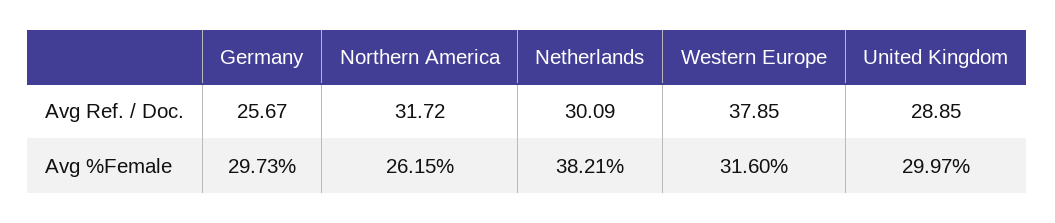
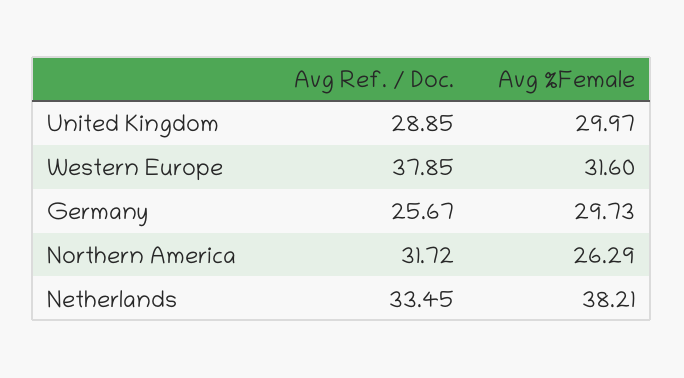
Netherlands, Avg Ref. / Doc.: 30.09 -> 33.45
Northern America, Avg %Female: 26.15 -> 26.29

